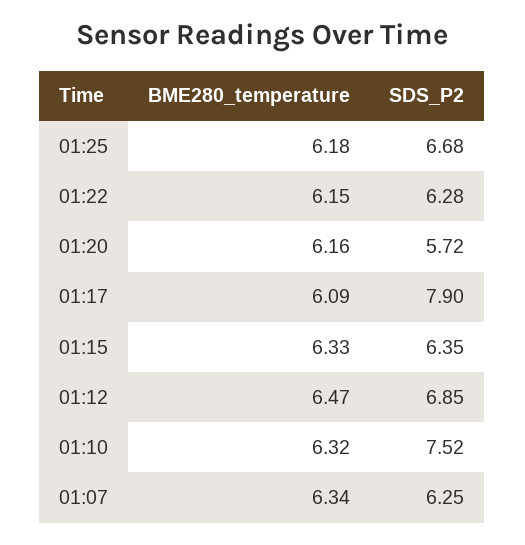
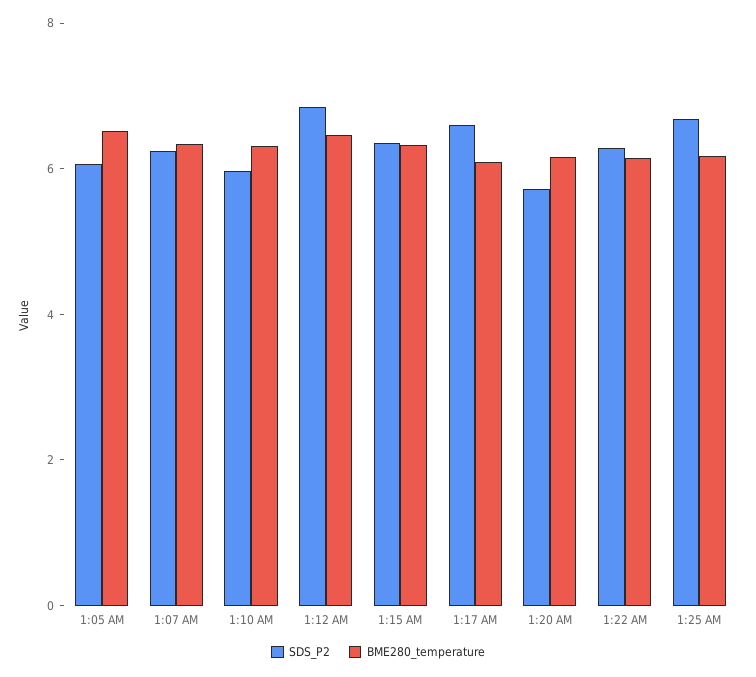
SDS_P2, 01:17: 7.9 -> 6.5
SDS_P2, 01:10: 7.52 -> 6
SDS_P2, 1:05 AM: none -> 6
BME280_temperature, 1:05 AM: none -> 6.5

